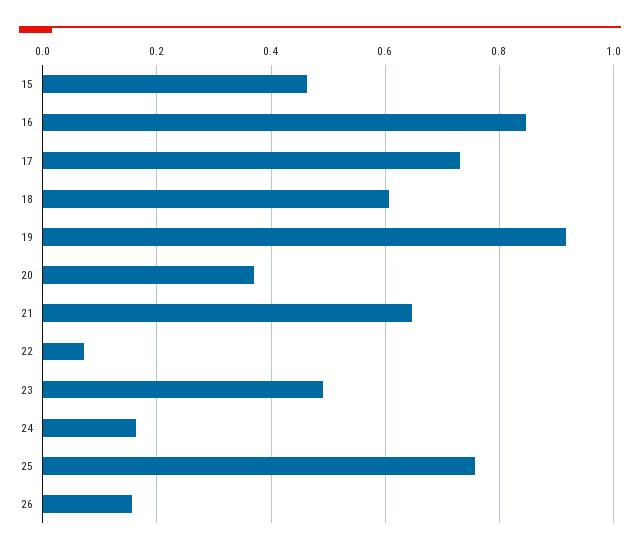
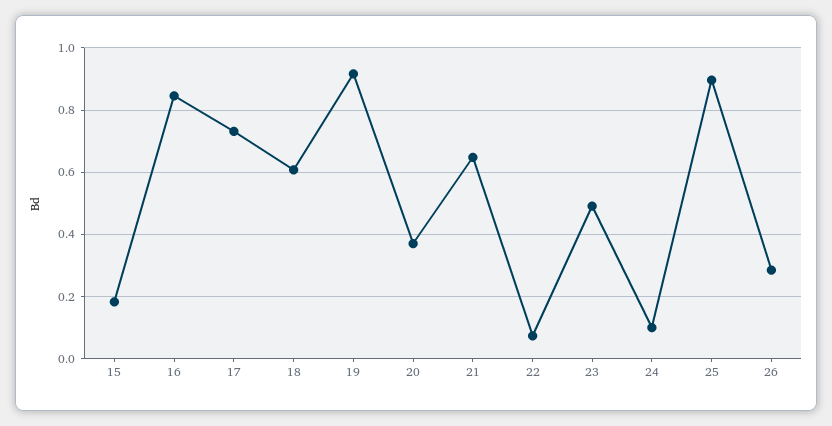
15: 0.46 -> 0.18
24: 0.16 -> 0.1
25: 0.76 -> 0.9
26: 0.16 -> 0.28

